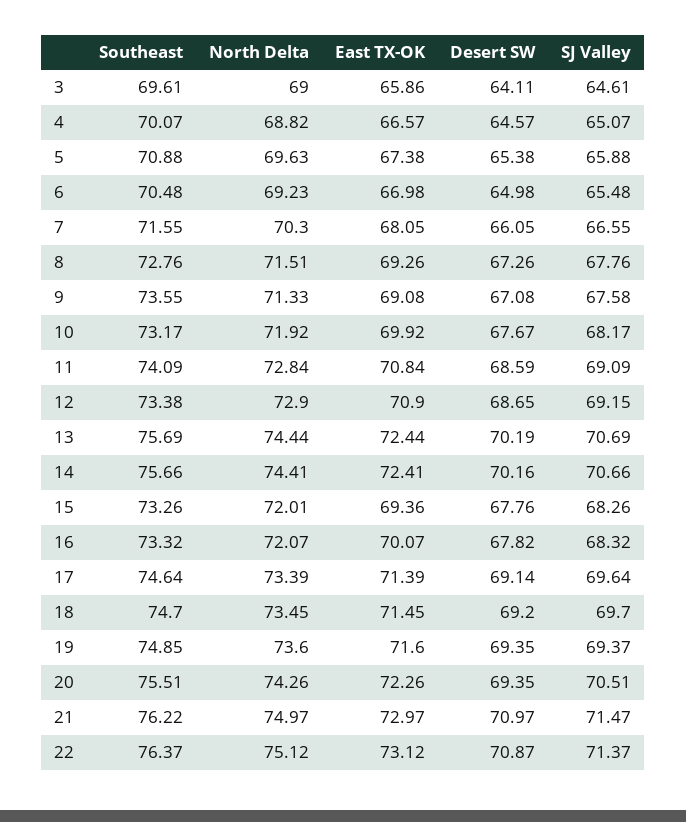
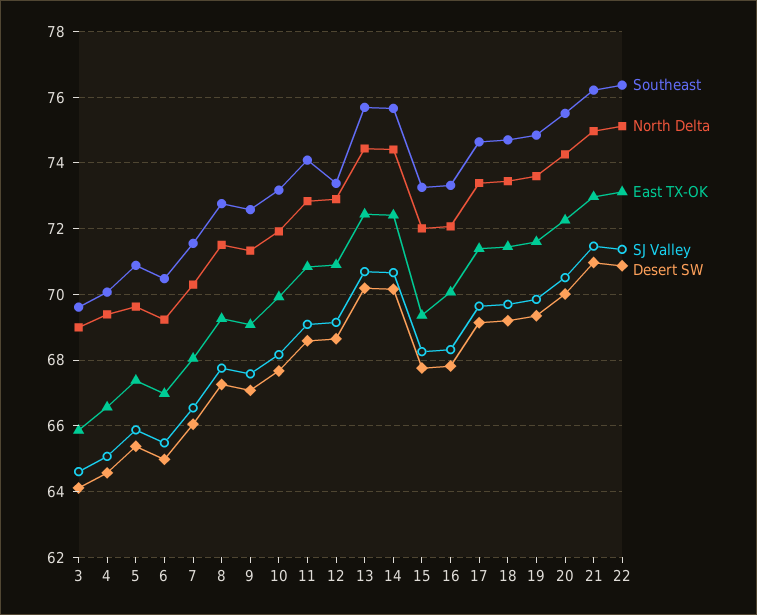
North Delta, 4: 68.82 -> 69.4
Southeast, 9: 73.55 -> 72.6
SJ Valley, 19: 69.37 -> 69.8
Desert SW, 20: 69.35 -> 70

